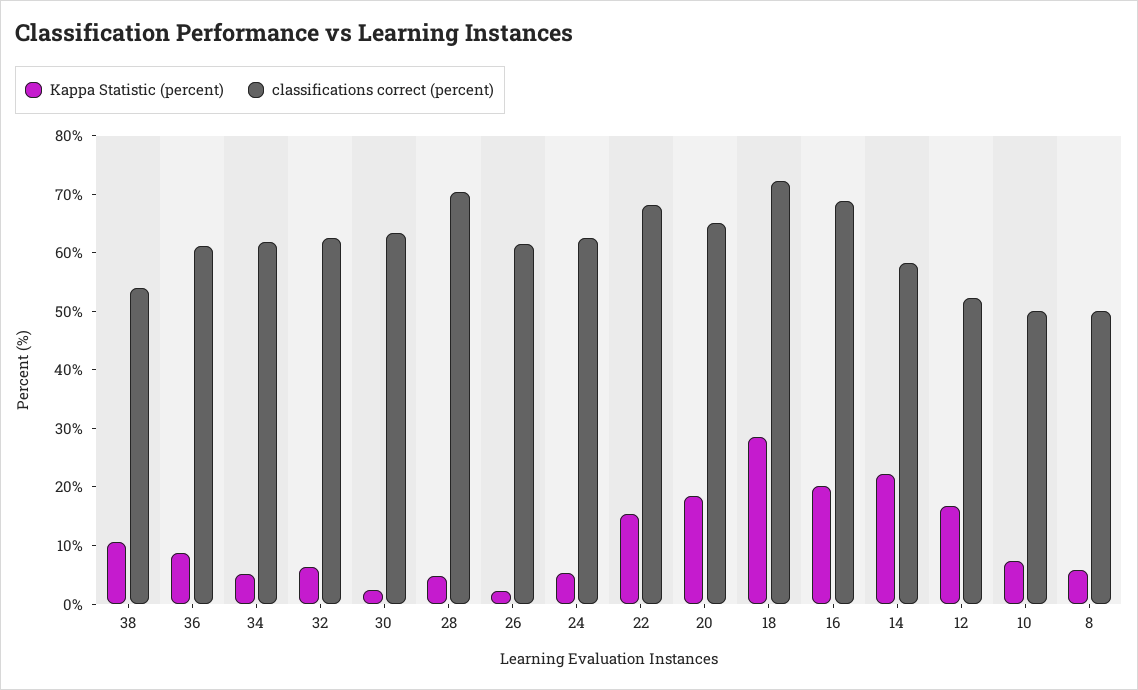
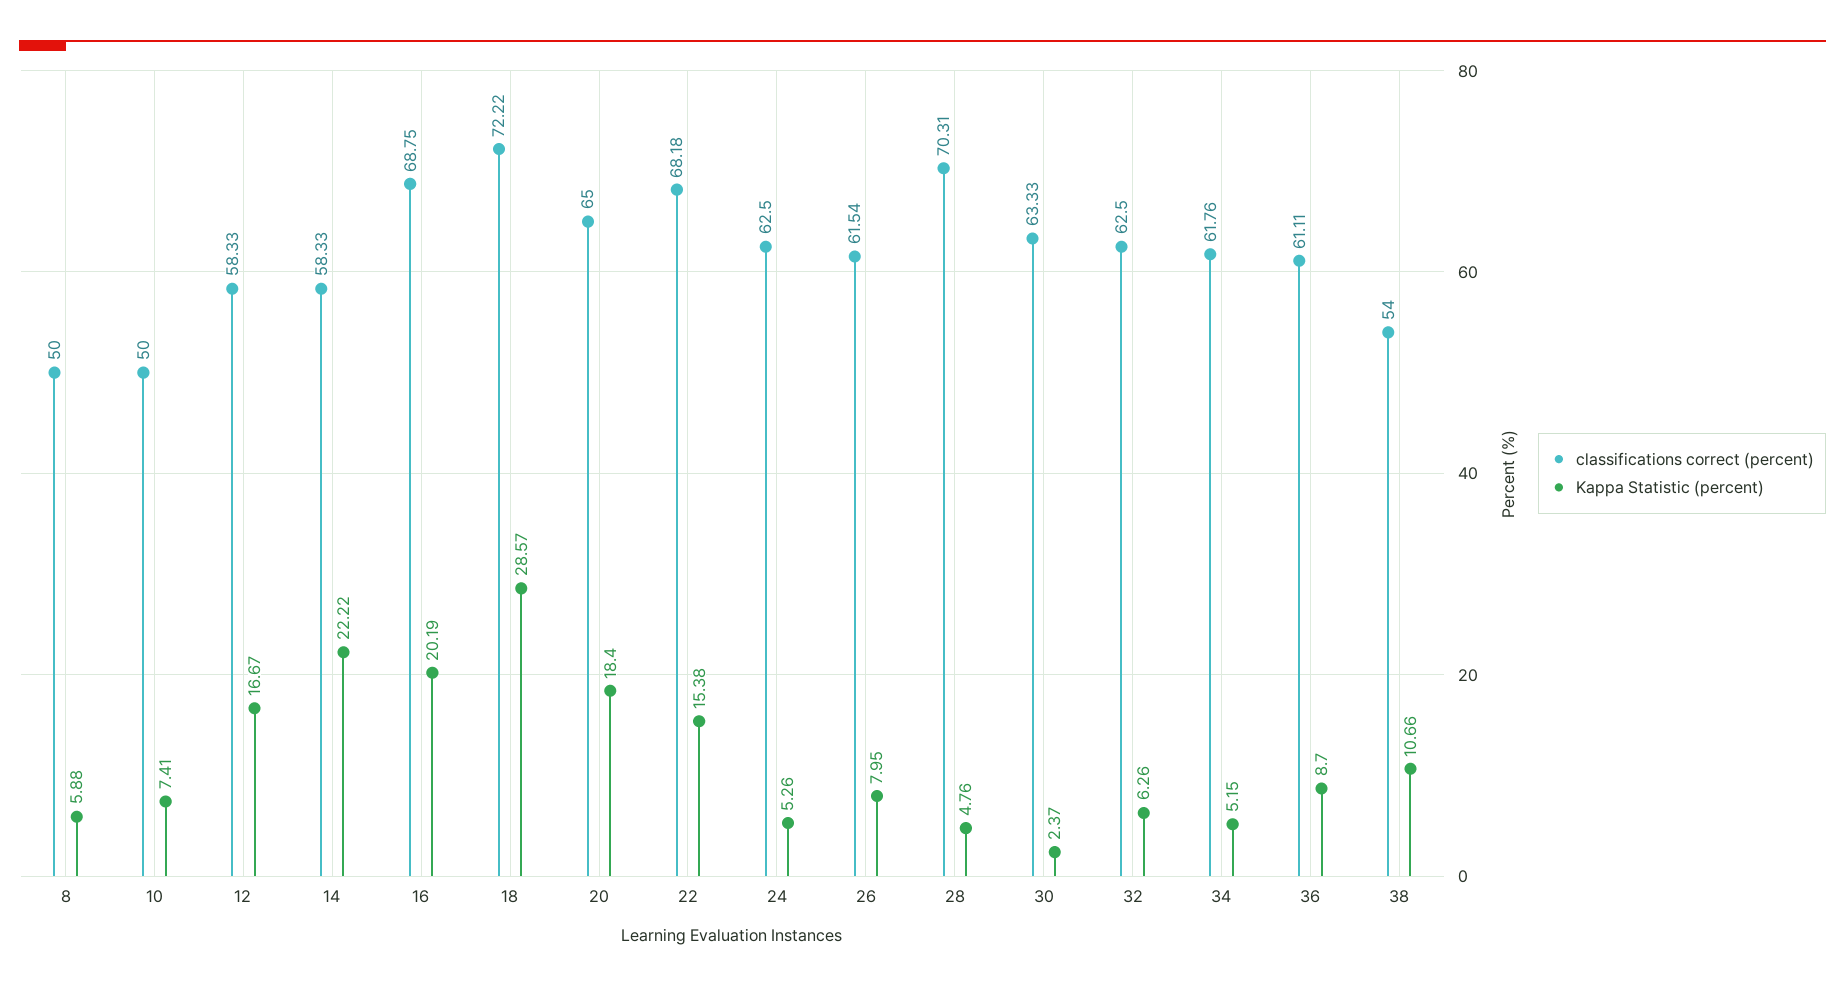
Kappa Statistic (percent), 26: 2 -> 7.95
classifications correct (percent), 12: 52 -> 58.33

